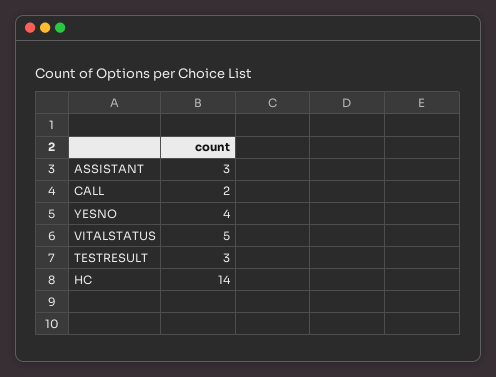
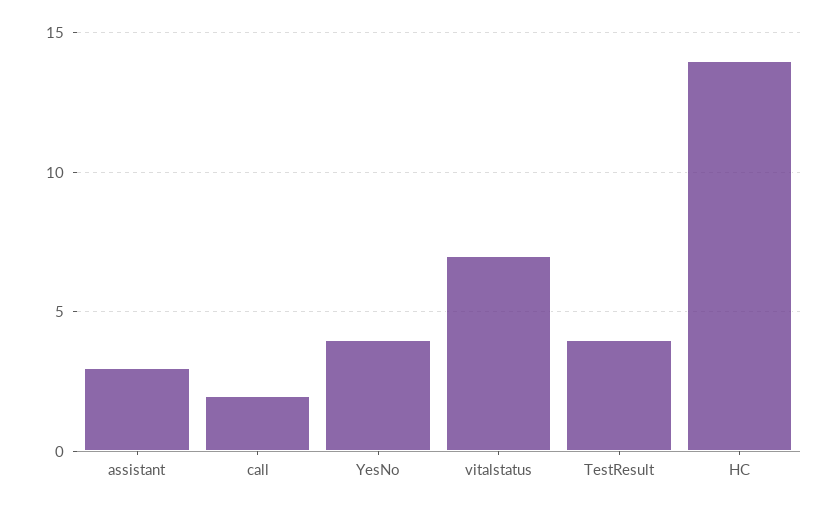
VITALSTATUS: 5 -> 7
TESTRESULT: 3 -> 4

